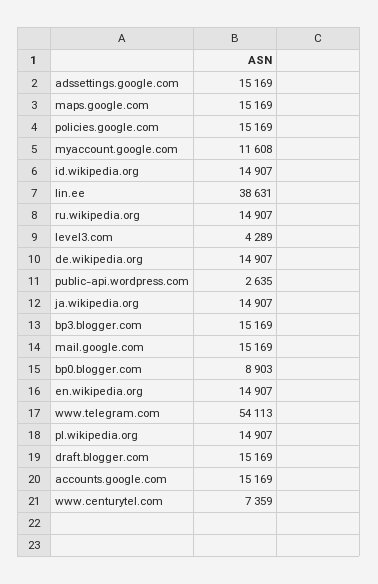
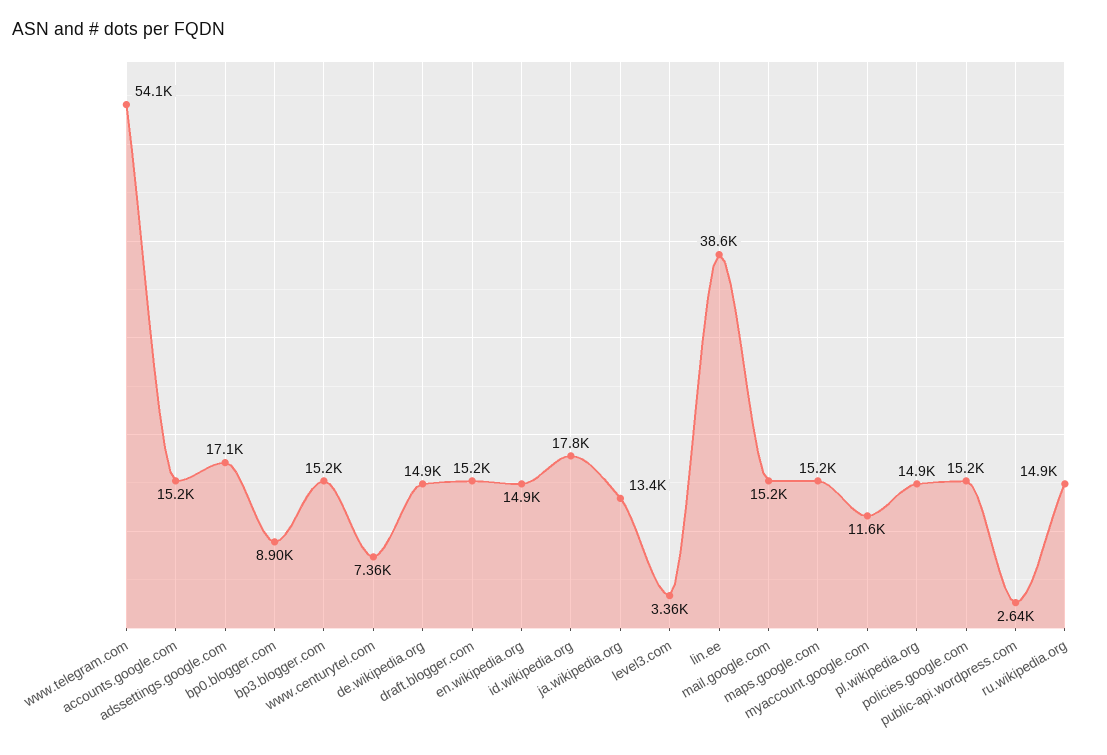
adssettings.google.com: 15169 -> 17100
id.wikipedia.org: 14907 -> 17800
level3.com: 4289 -> 3360
ja.wikipedia.org: 14907 -> 13400

